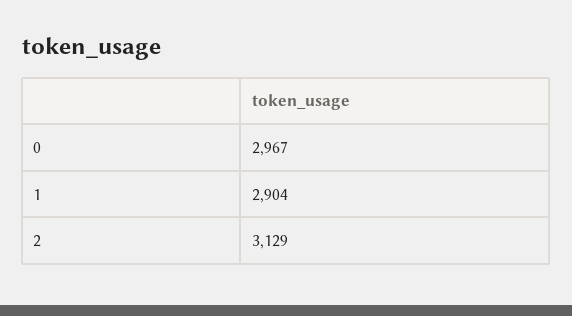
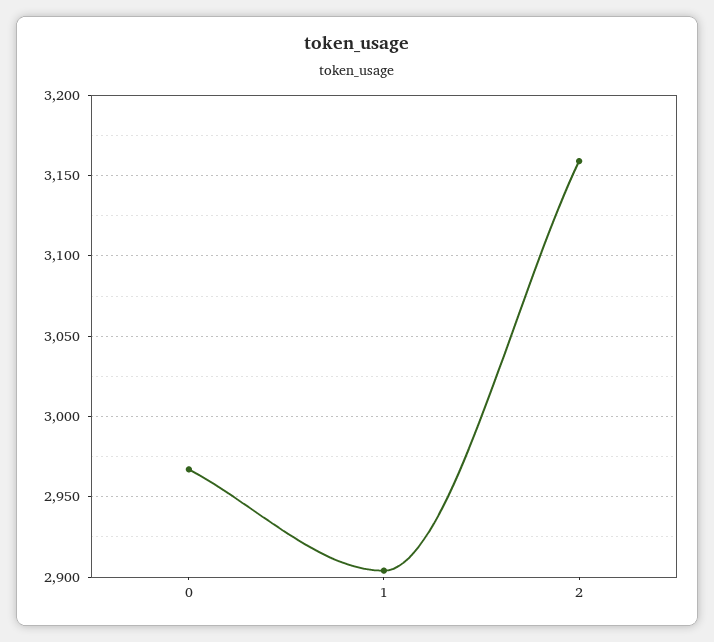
2: 3129 -> 3160

